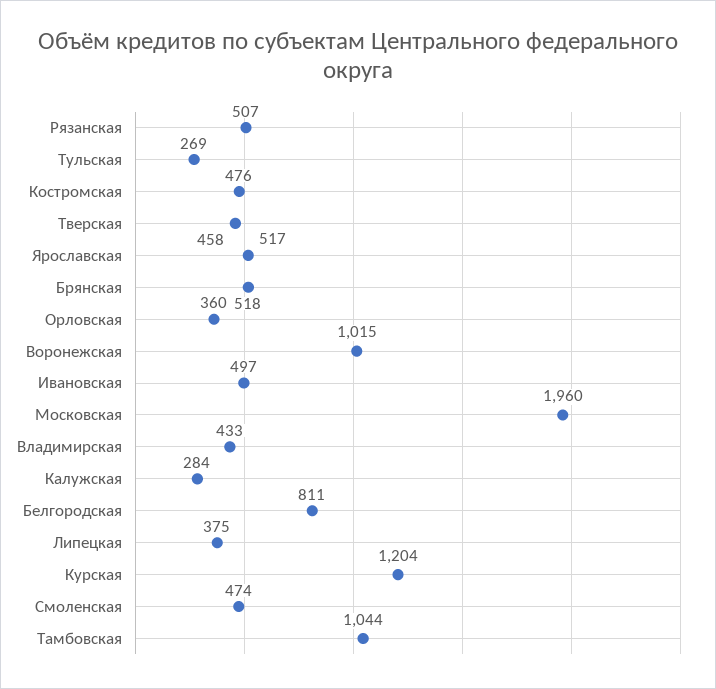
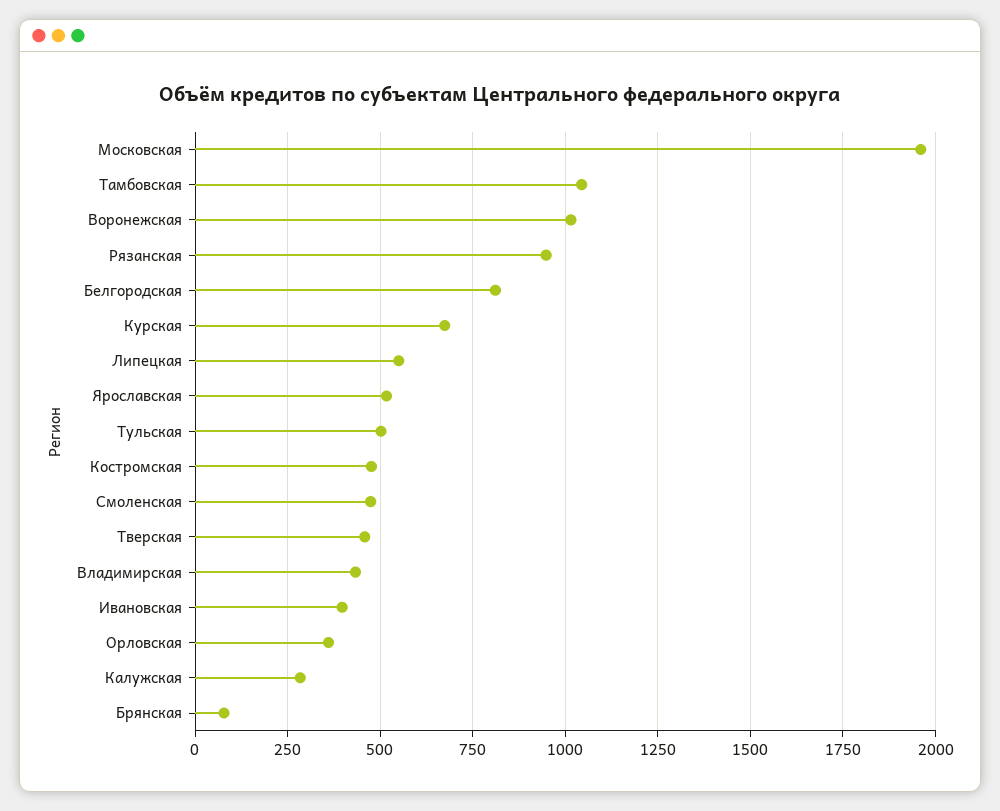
Рязанская: 507 -> 950
Тульская: 269 -> 500
Брянская: 518 -> 75
Ивановская: 497 -> 400
Липецкая: 375 -> 550
Курская: 1204 -> 675

